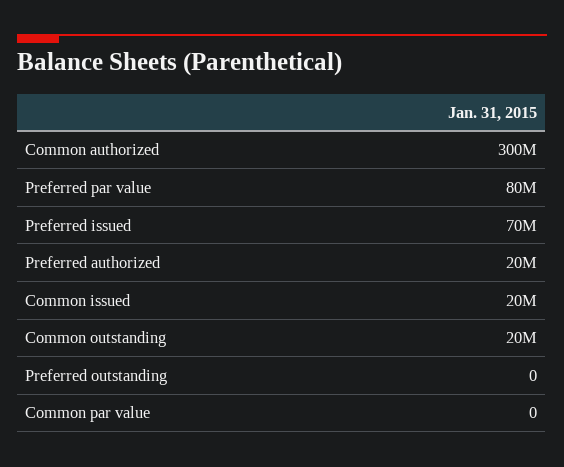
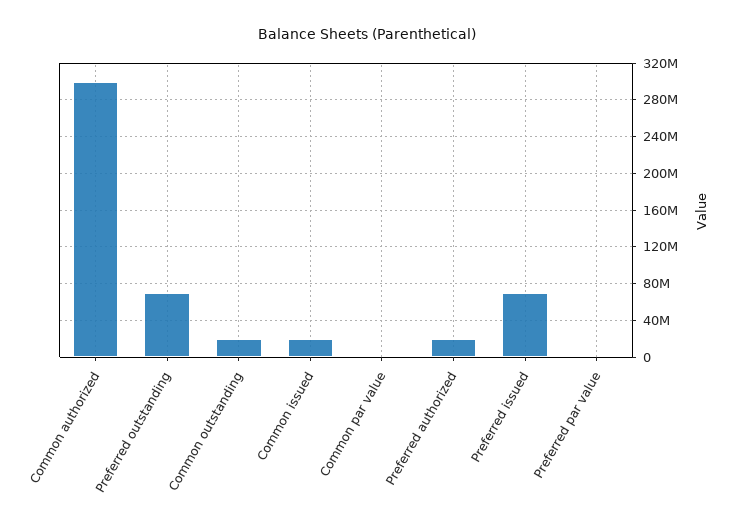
Preferred par value: 80000000 -> 0
Preferred outstanding: 0 -> 70000000

